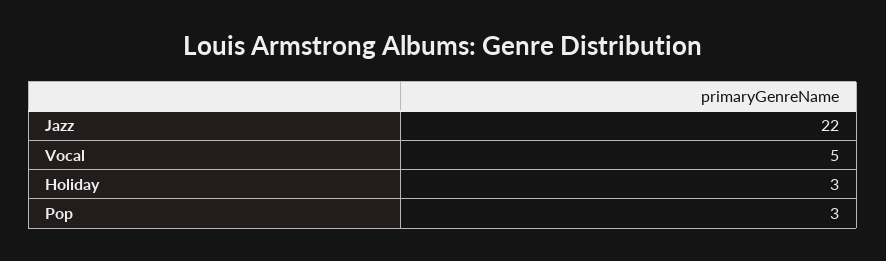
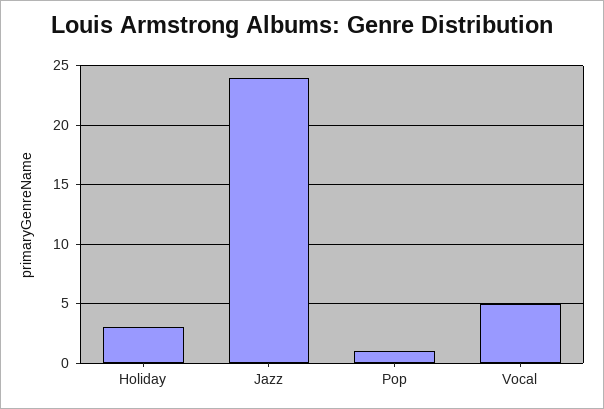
Jazz: 22 -> 24
Pop: 3 -> 1

